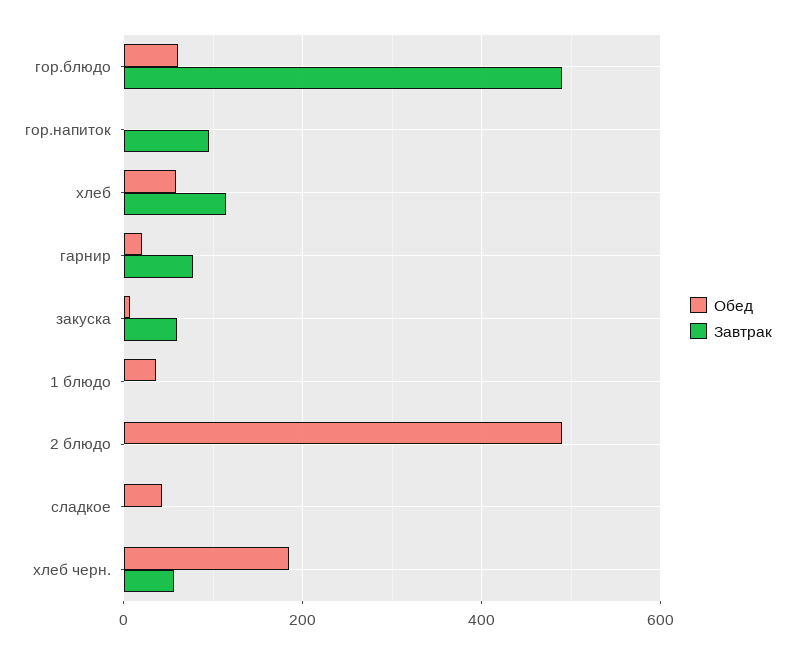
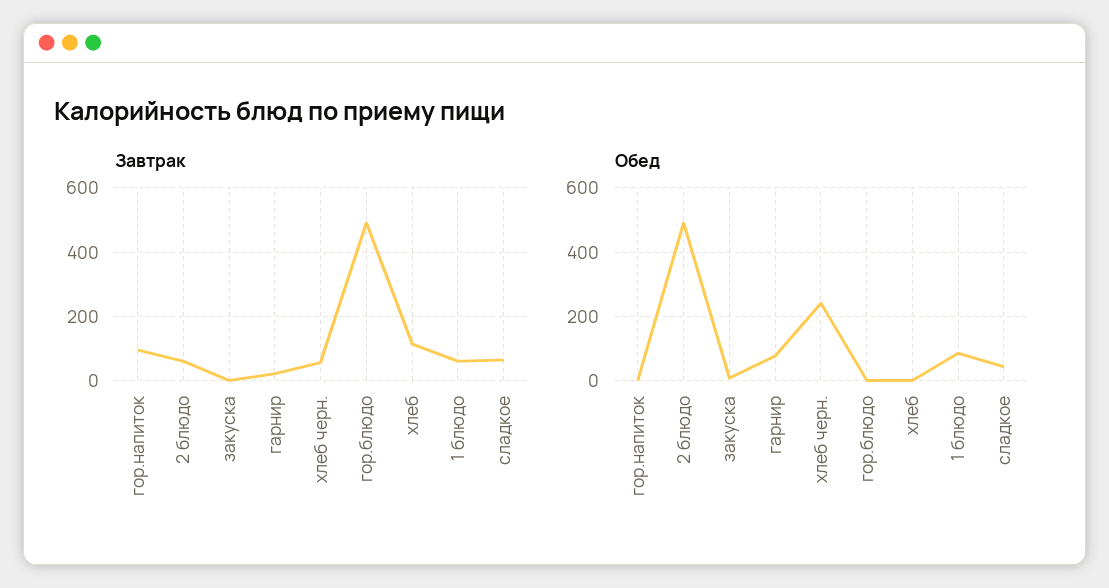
Обед, гор.блюдо: 60 -> 0
Обед, хлеб: 60 -> 0
Обед, гарнир: 20 -> 80
Завтрак, гарнир: 80 -> 20
Завтрак, закуска: 60 -> 0
Обед, 1 блюдо: 40 -> 80
Завтрак, 1 блюдо: 0 -> 60
Завтрак, 2 блюдо: 0 -> 60
Завтрак, сладкое: 0 -> 60
Обед, хлеб черн.: 180 -> 240

